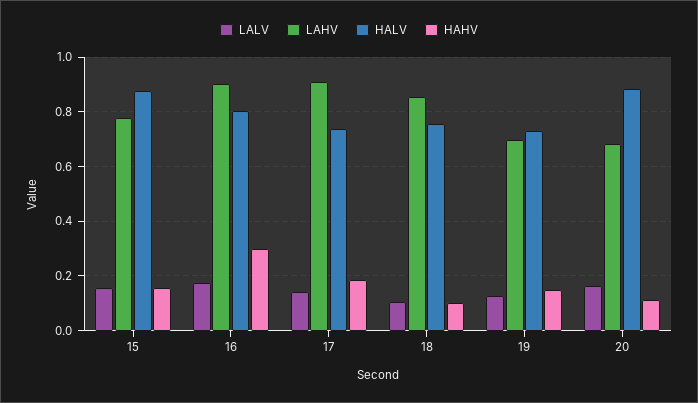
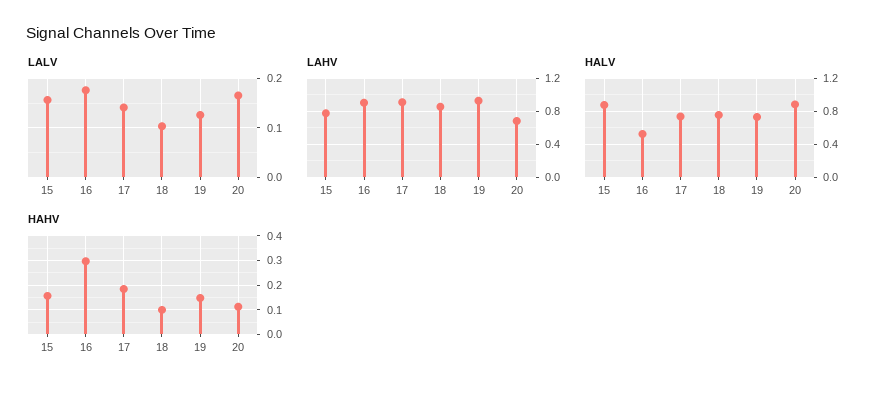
HALV, 16: 0.8 -> 0.5
LAHV, 19: 0.7 -> 0.9

